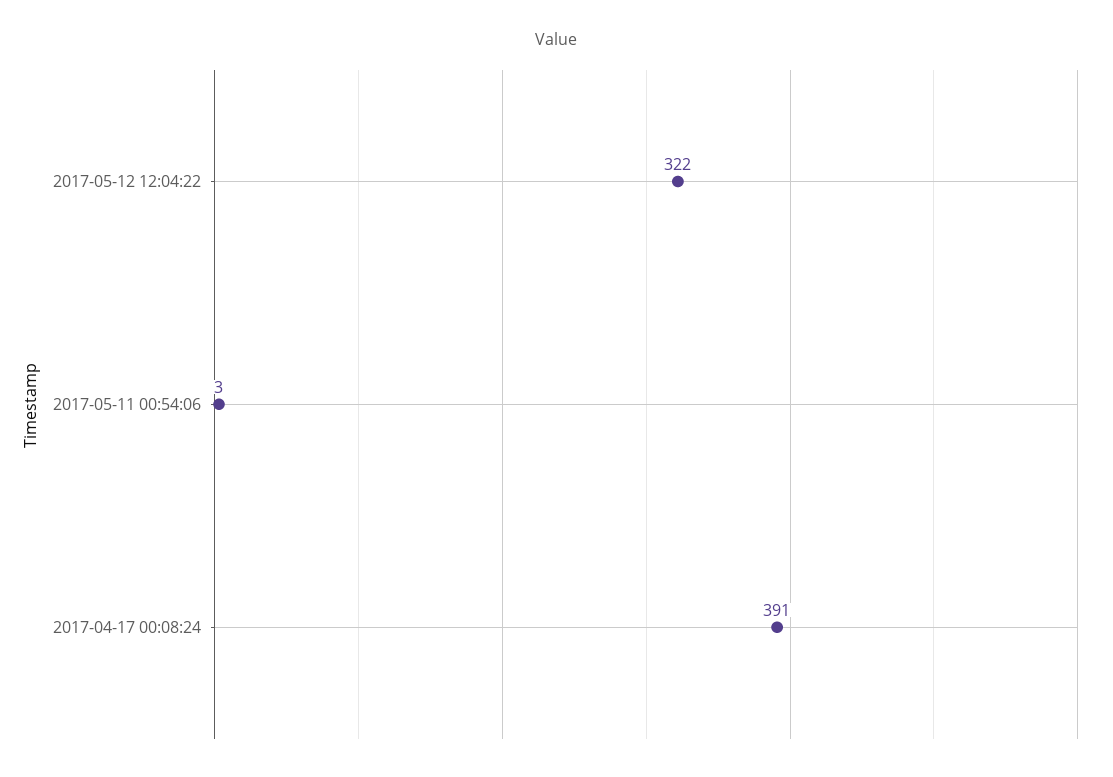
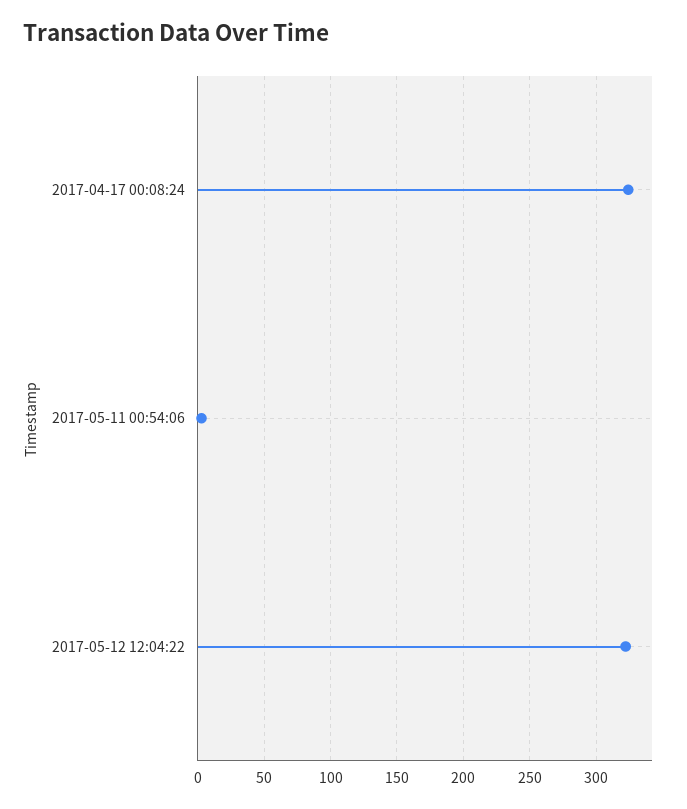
2017-04-17 00:08:24: 391 -> 325

